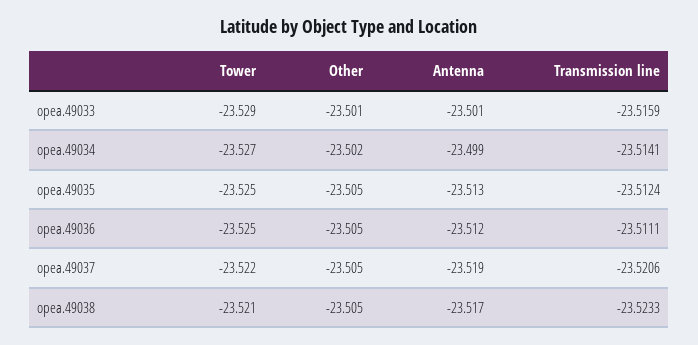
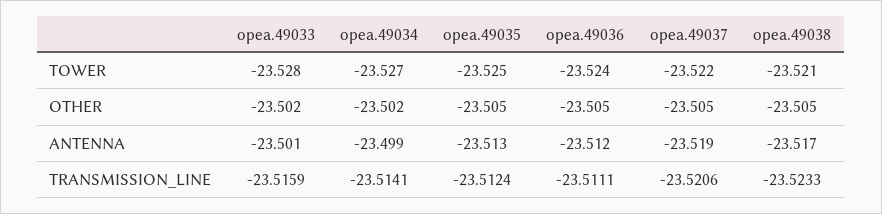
Tower, opea.49033: -23.529 -> -23.528
Other, opea.49033: -23.501 -> -23.502
Tower, opea.49036: -23.525 -> -23.524

